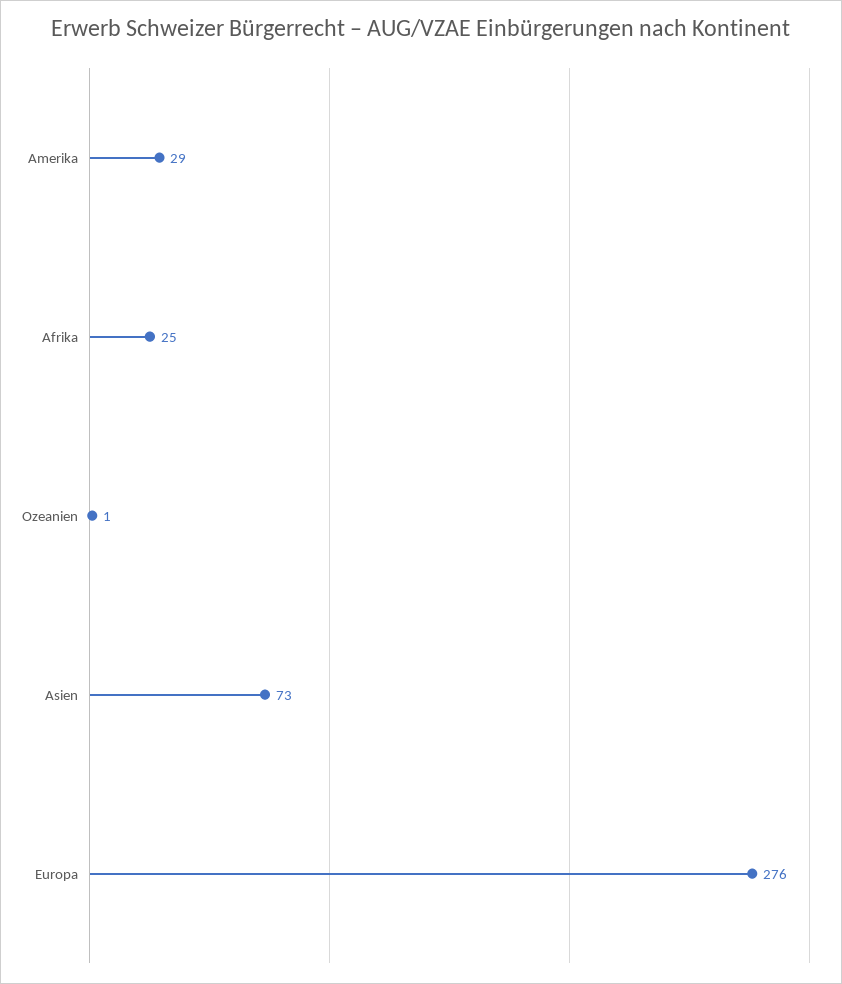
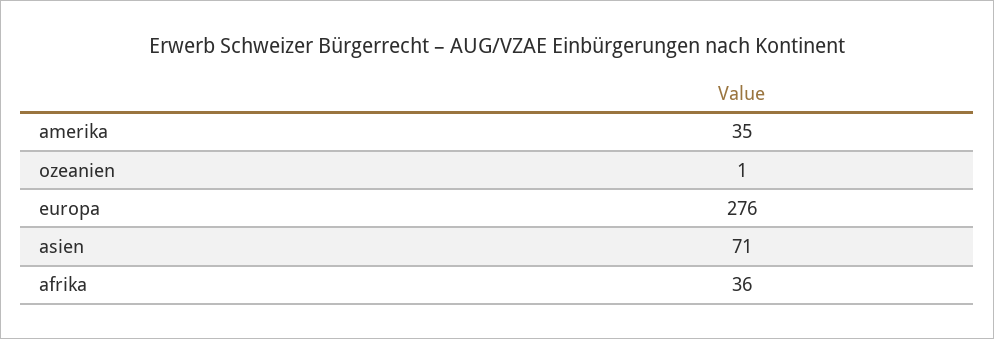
Amerika: 29 -> 35
Afrika: 25 -> 36
Asien: 73 -> 71

